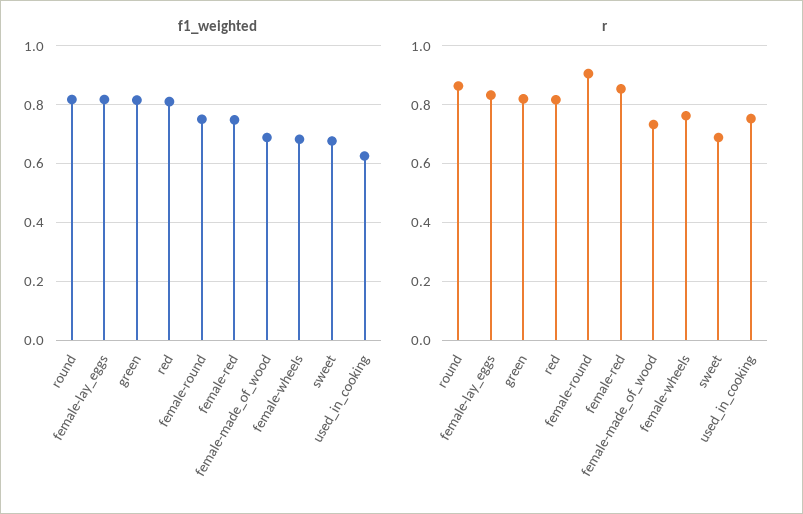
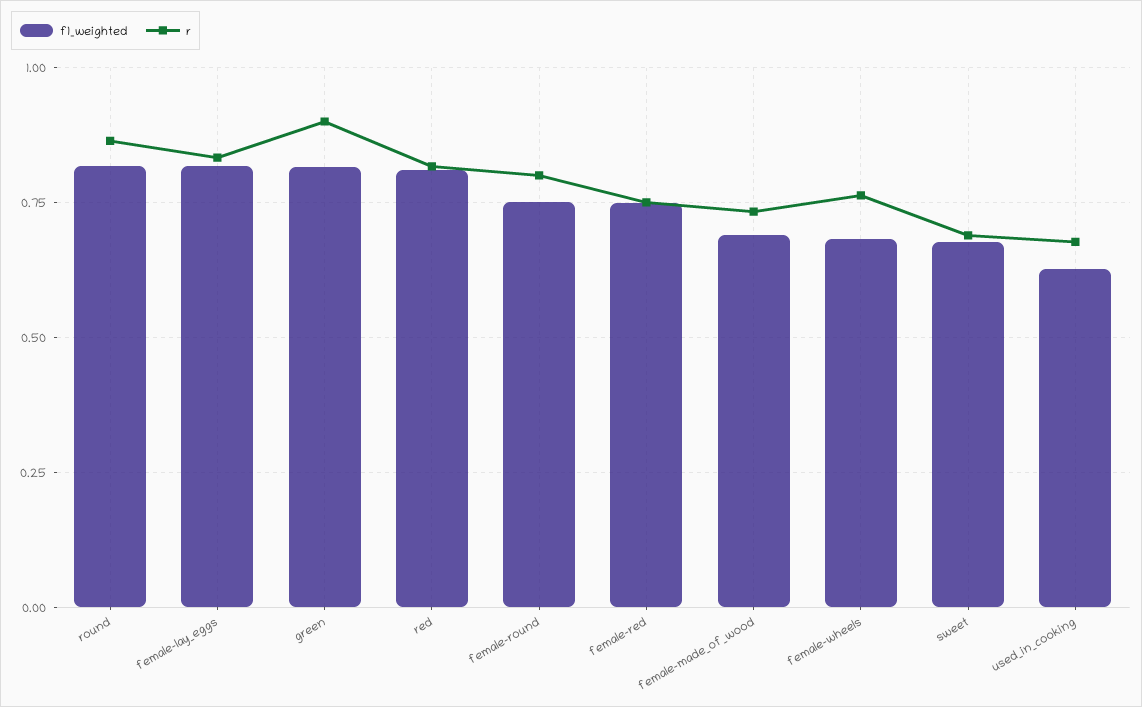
r, green: 0.825 -> 0.9
r, female-round: 0.9 -> 0.8
r, female-red: 0.85 -> 0.75
r, used_in_cooking: 0.75 -> 0.675

